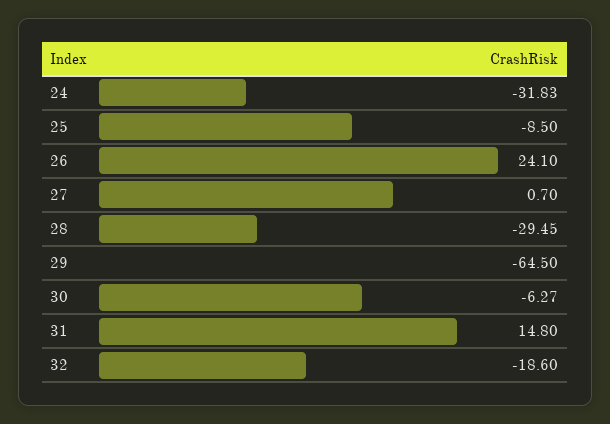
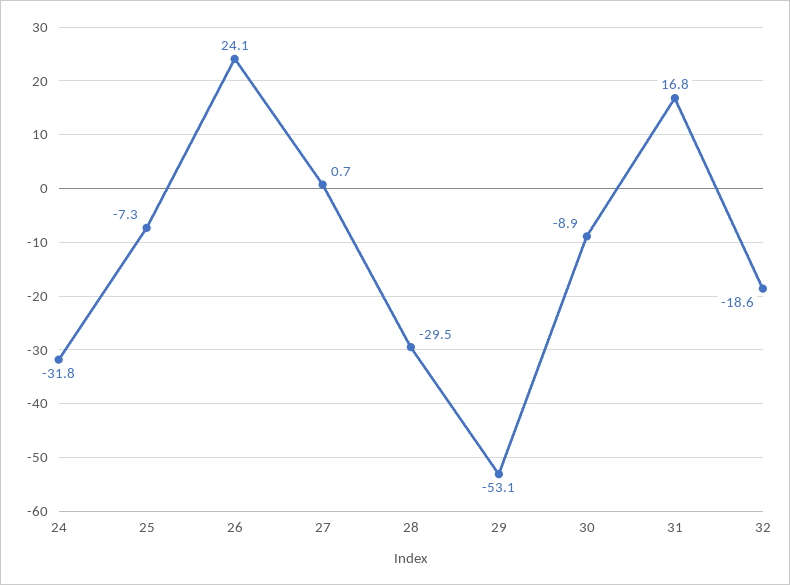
25: -8.5 -> -7.3
29: -64.5 -> -53.1
30: -6.27 -> -8.9
31: 14.8 -> 16.8

